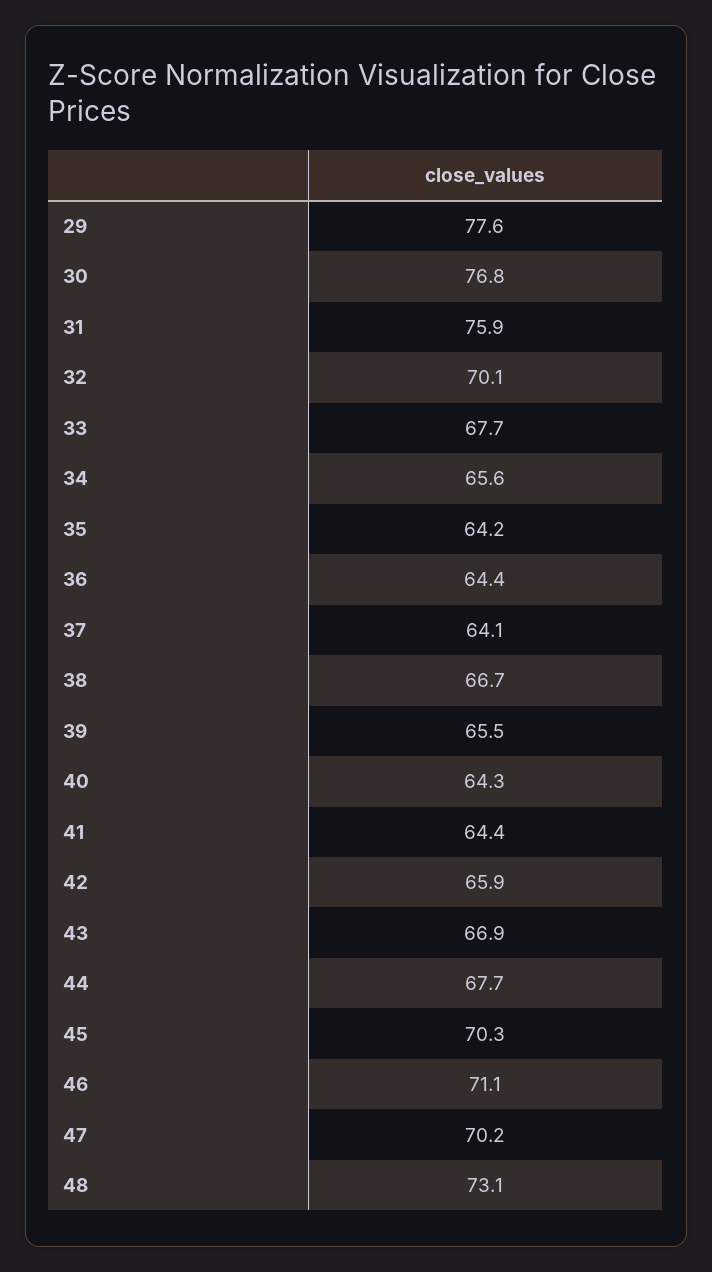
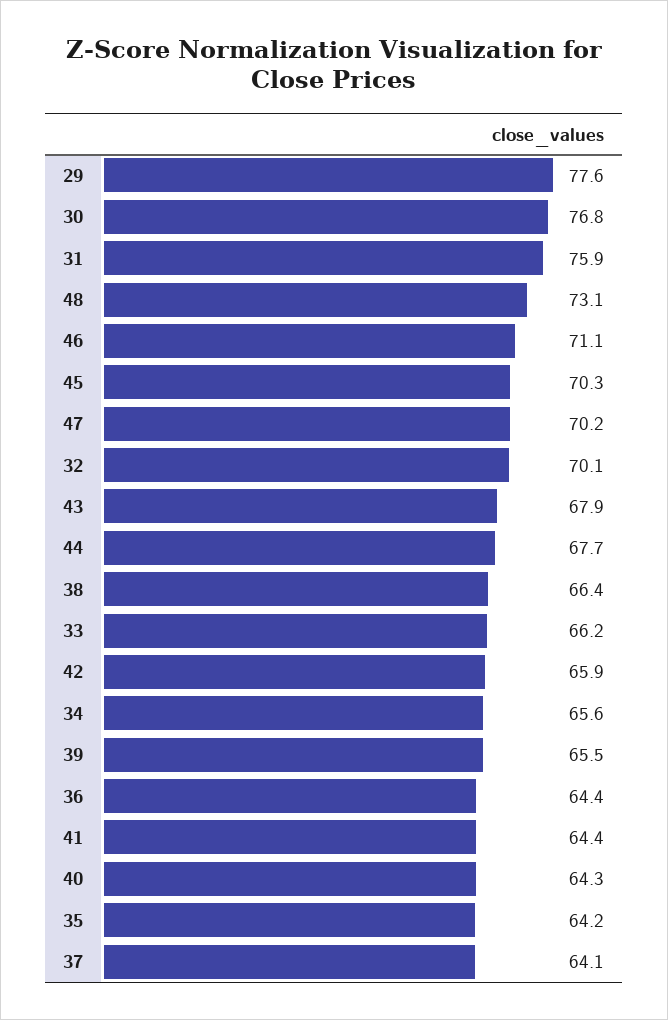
33: 67.7 -> 66.2
38: 66.7 -> 66.4
43: 66.9 -> 67.9

